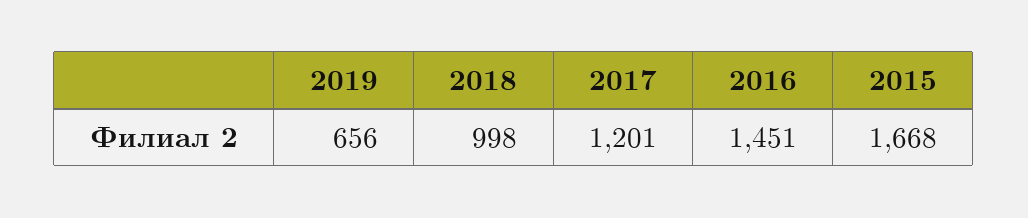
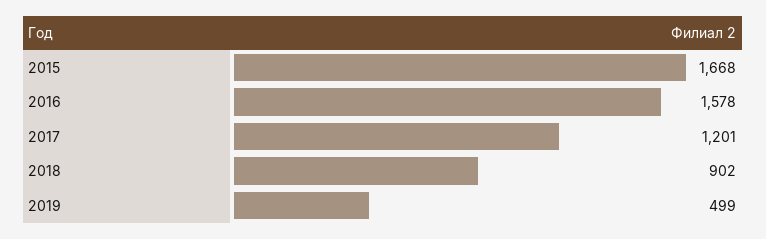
2019: 656 -> 499
2018: 998 -> 902
2016: 1451 -> 1578

